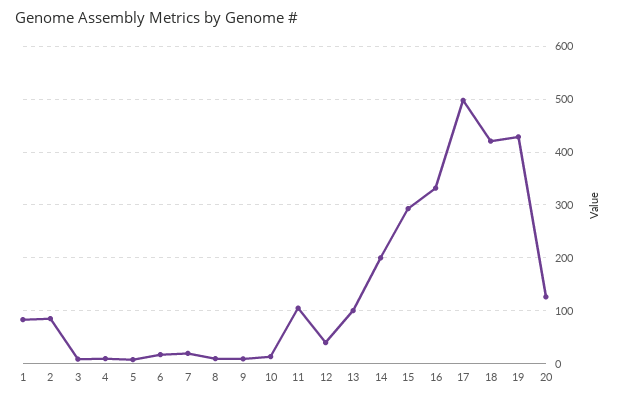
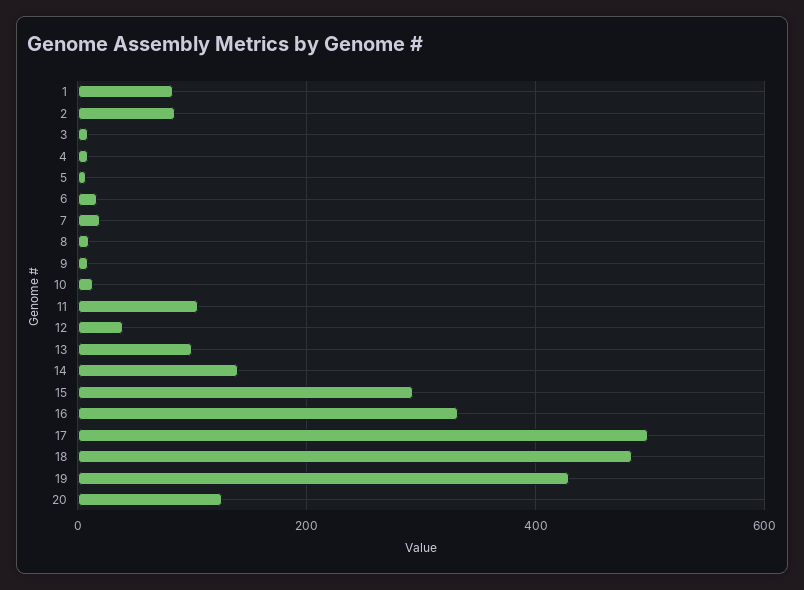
14: 200 -> 140
18: 420 -> 480

